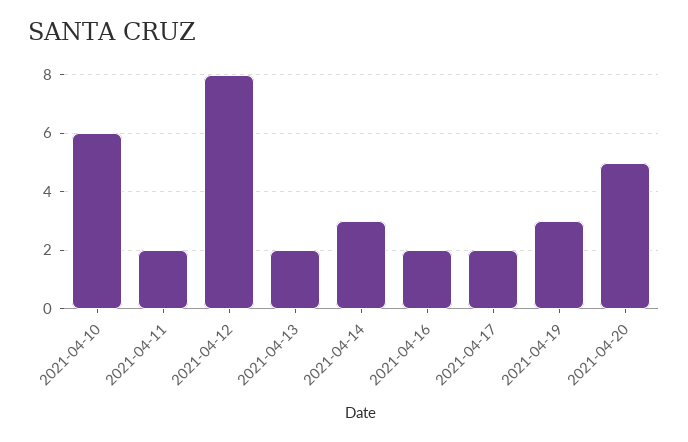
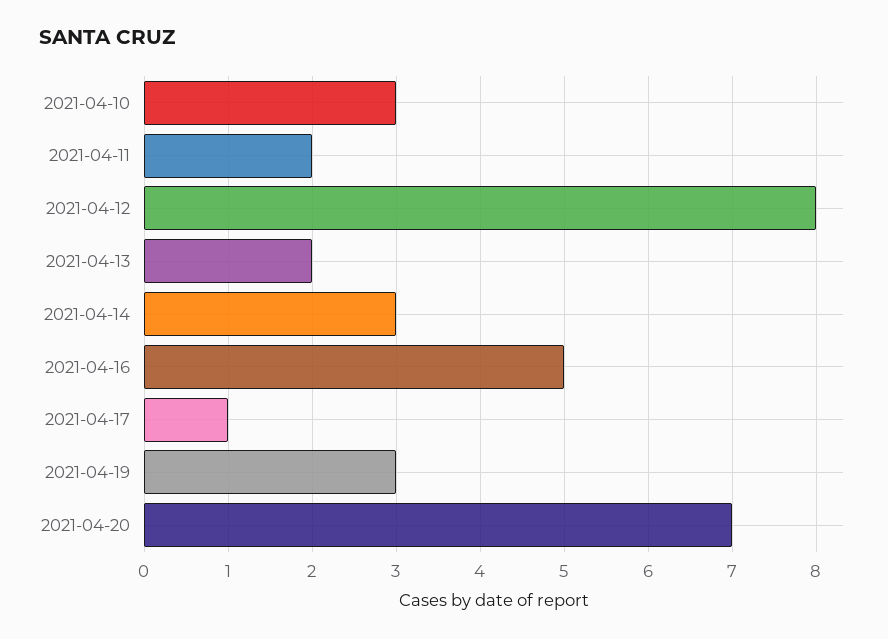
2021-04-10: 6 -> 3
2021-04-16: 2 -> 5
2021-04-17: 2 -> 1
2021-04-20: 5 -> 7

